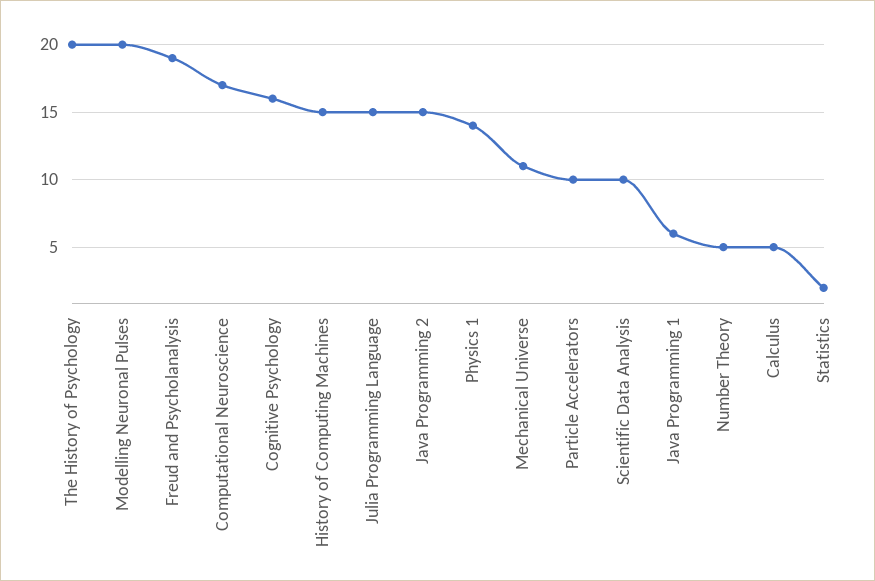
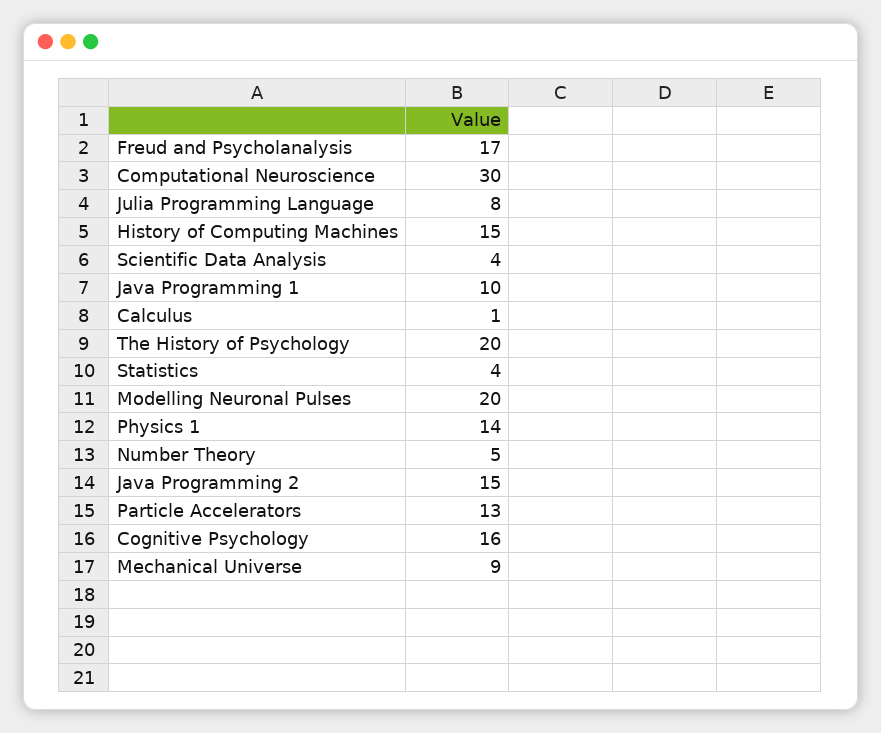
Freud and Psycholanalysis: 19 -> 17
Computational Neuroscience: 17 -> 30
Julia Programming Language: 15 -> 8
Mechanical Universe: 11 -> 9
Particle Accelerators: 10 -> 13
Scientific Data Analysis: 10 -> 4
Java Programming 1: 6 -> 10
Calculus: 5 -> 1
Statistics: 2 -> 4

